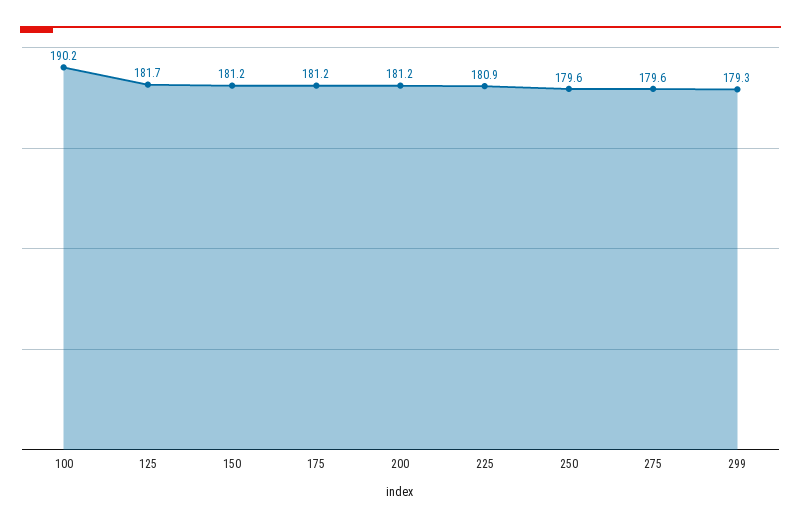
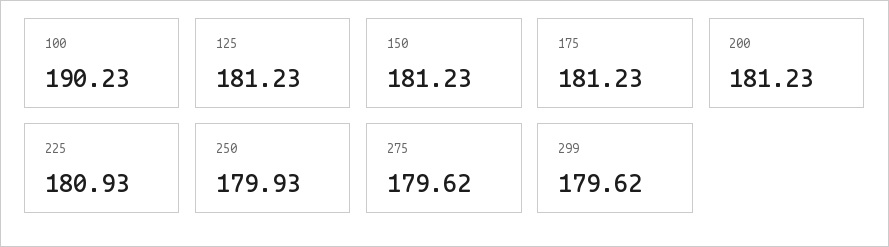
125: 181.7 -> 181.23
250: 179.6 -> 179.93
299: 179.3 -> 179.62

